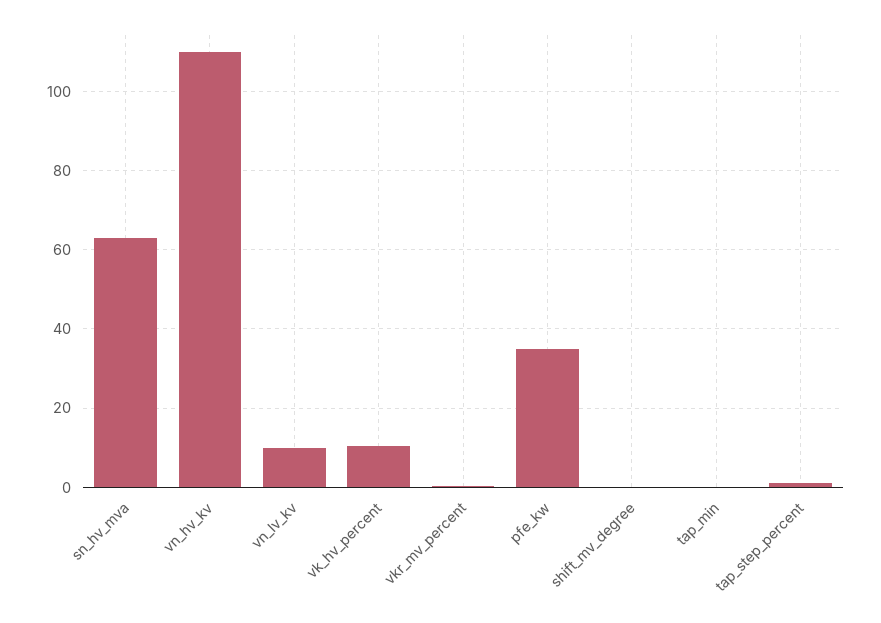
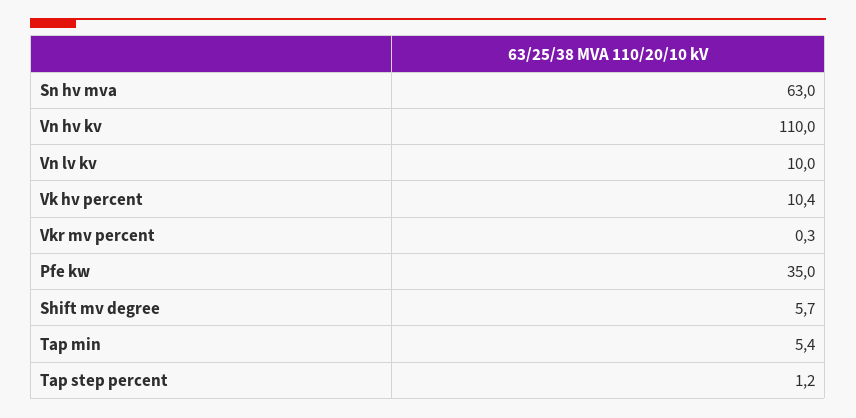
shift_mv_degree: 0 -> 5.7
tap_min: 0 -> 5.4

